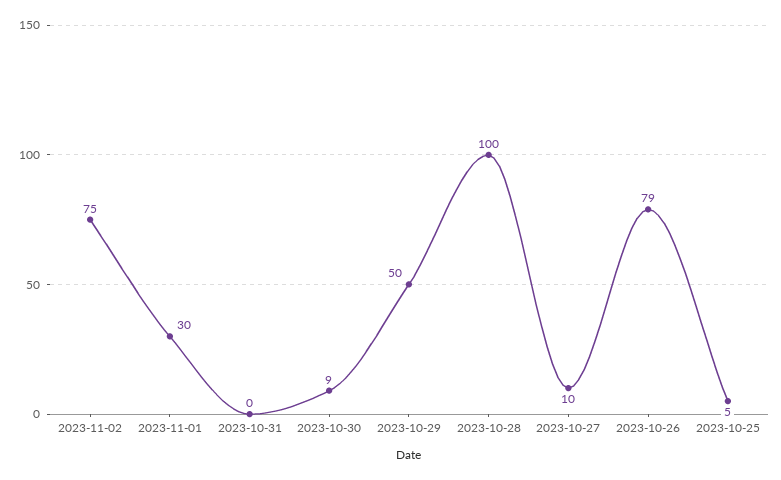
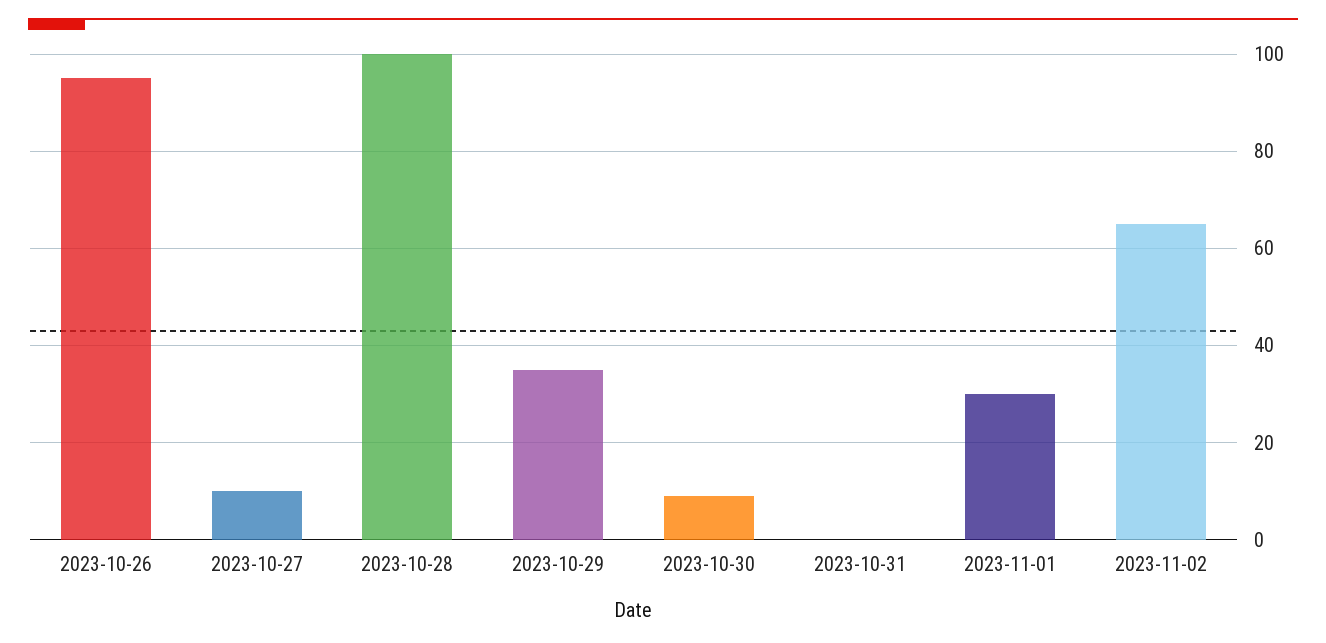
2023-11-02: 75 -> 65
2023-10-29: 50 -> 35
2023-10-26: 79 -> 95
2023-10-25: 5 -> none

